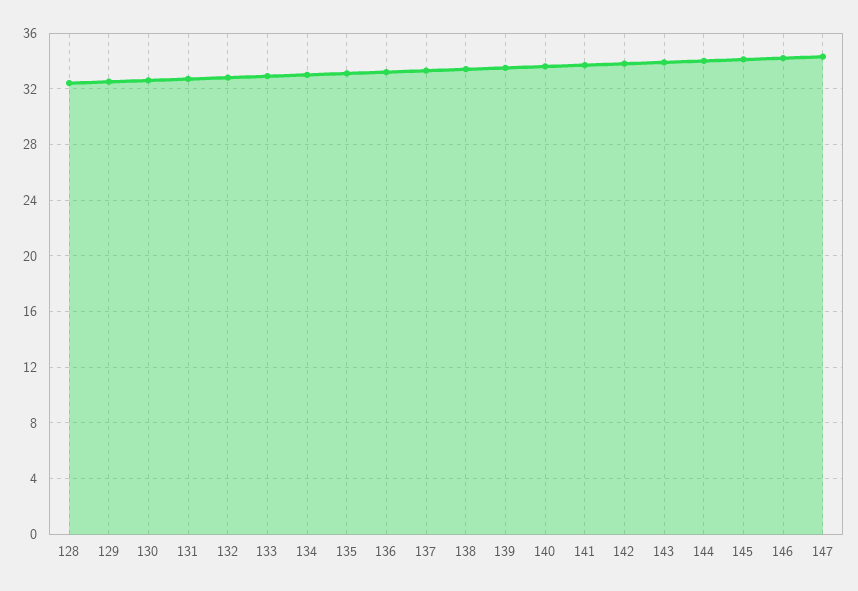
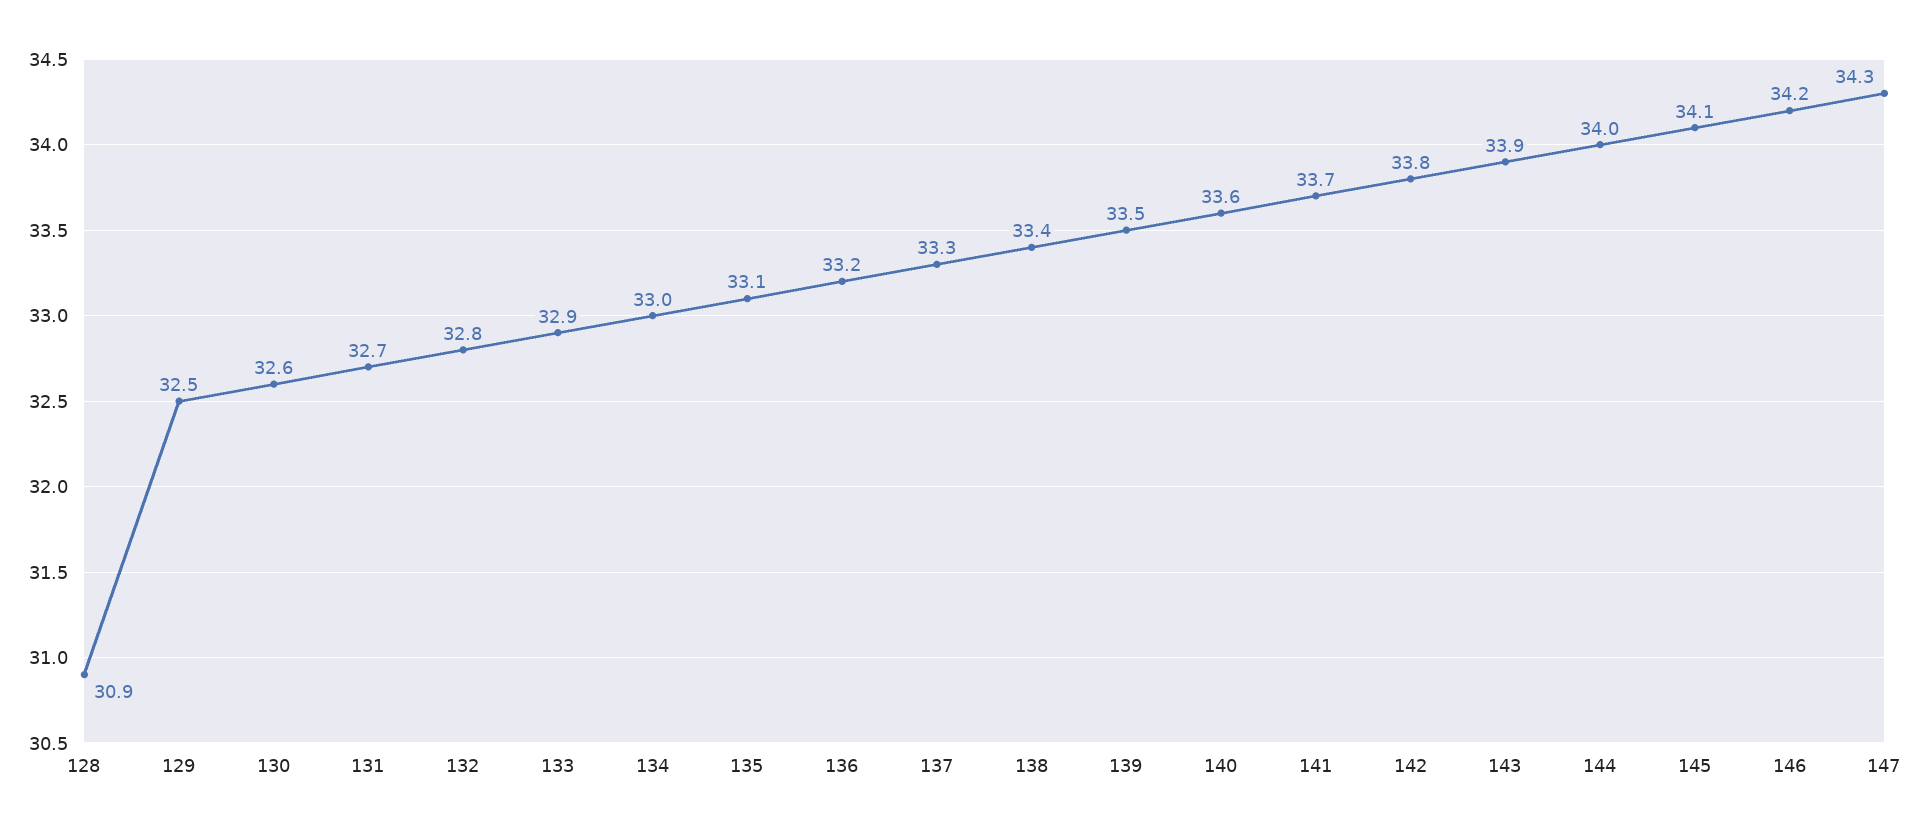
128: 32.5 -> 30.9

